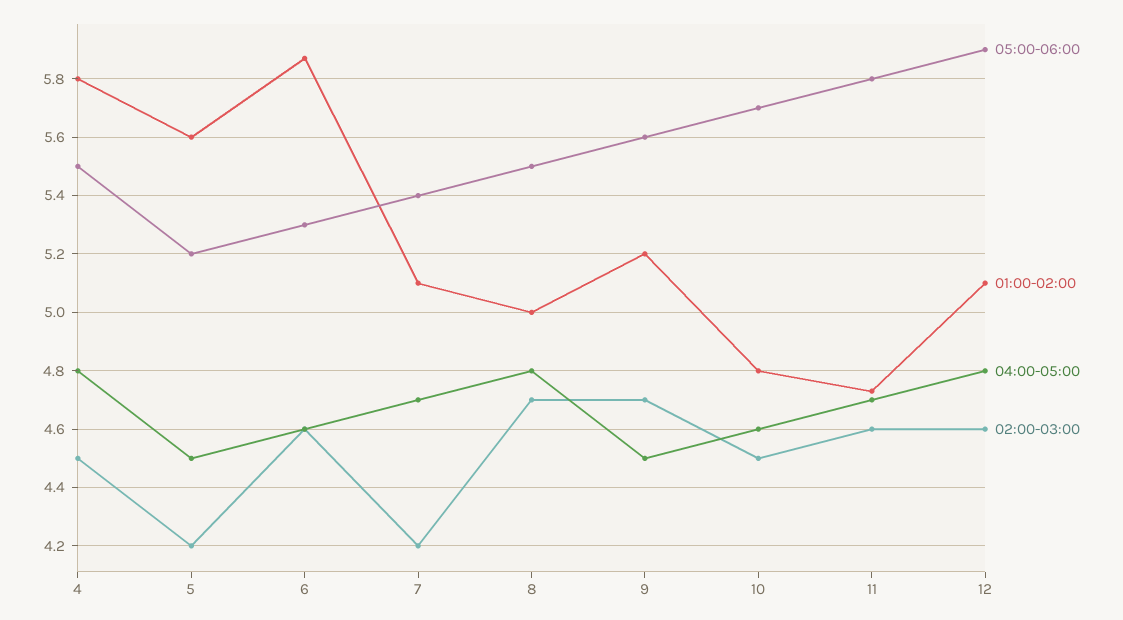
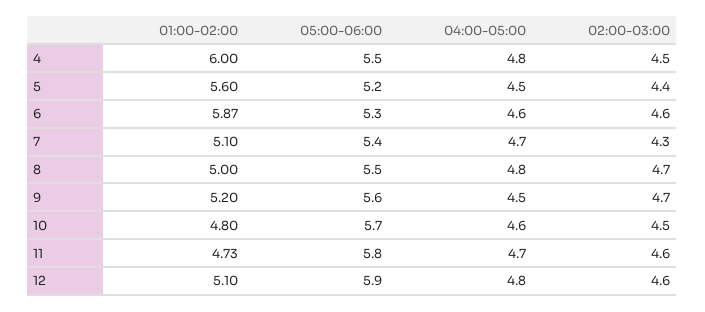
01:00-02:00, 4: 5.8 -> 6
02:00-03:00, 5: 4.2 -> 4.4
02:00-03:00, 7: 4.2 -> 4.3

